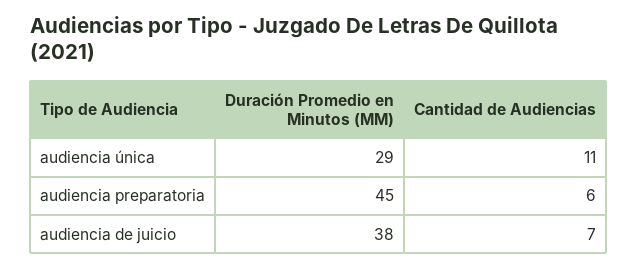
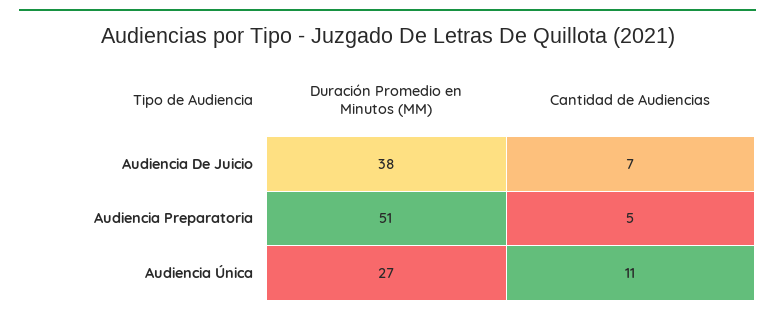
Duración Promedio en Minutos (MM), audiencia única: 29 -> 27
Duración Promedio en Minutos (MM), audiencia preparatoria: 45 -> 51
Cantidad de Audiencias, audiencia preparatoria: 6 -> 5

